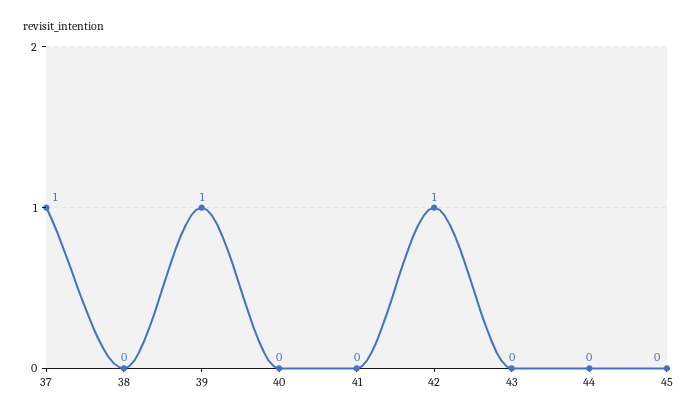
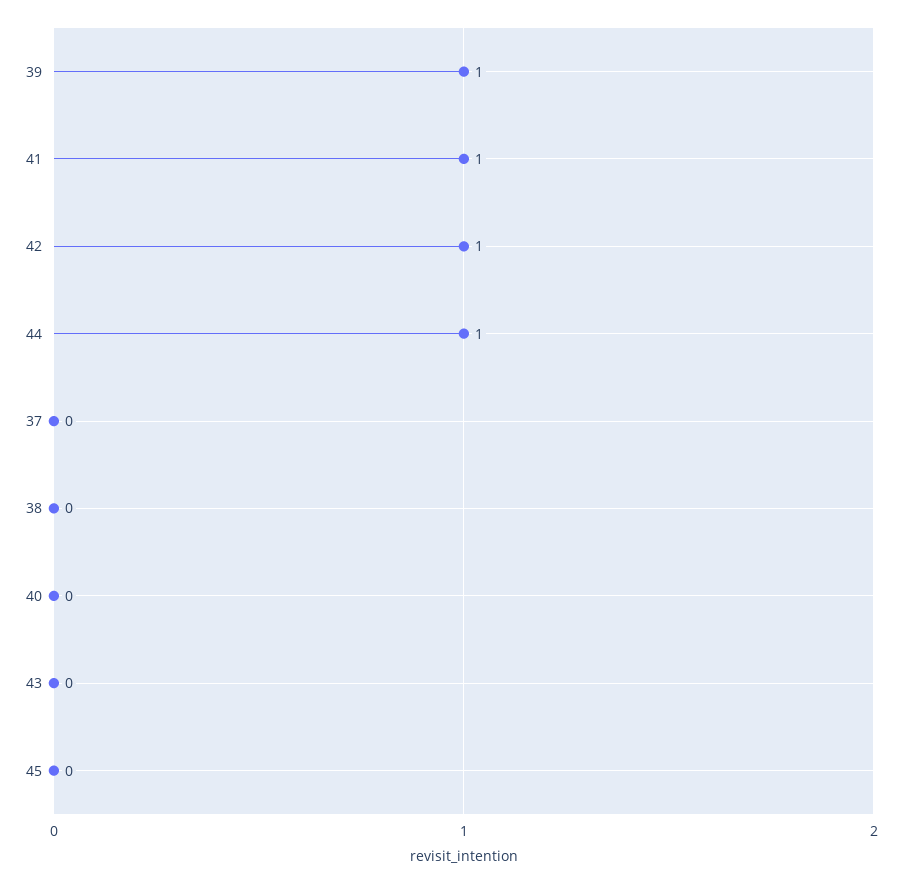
37: 1 -> 0
41: 0 -> 1
44: 0 -> 1

